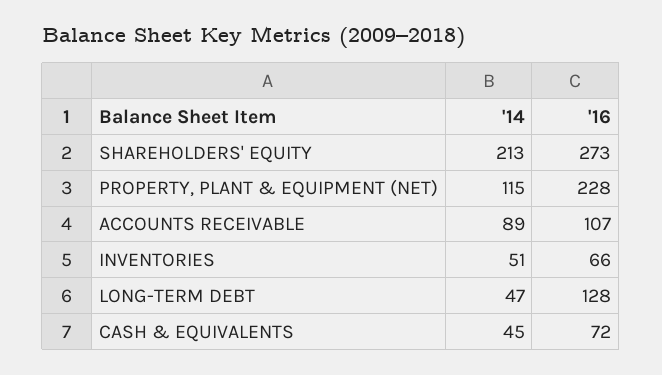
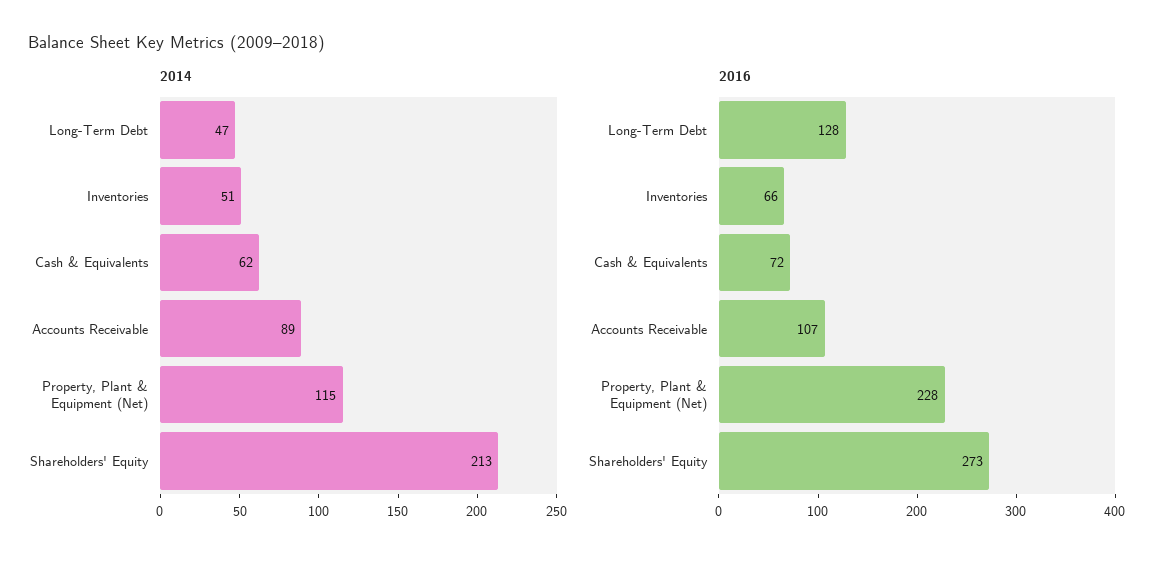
'14, CASH & EQUIVALENTS: 45 -> 62

